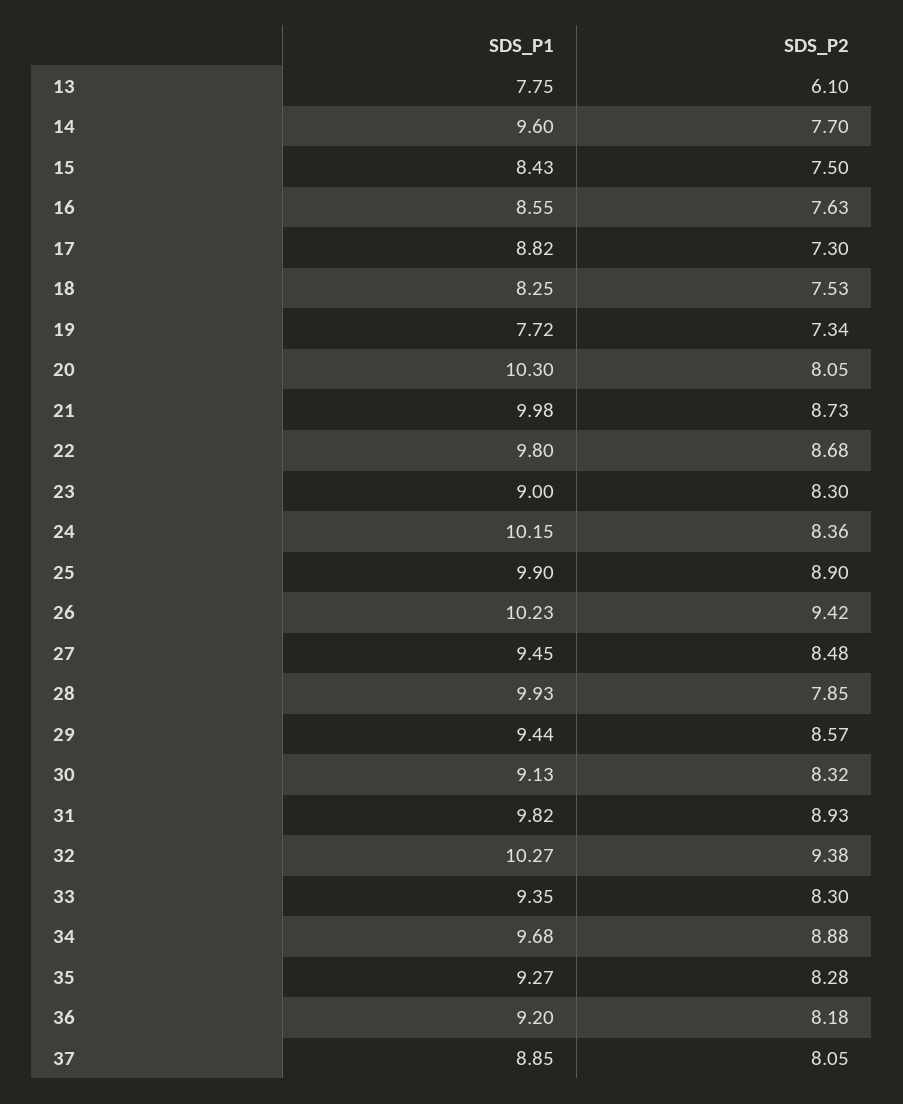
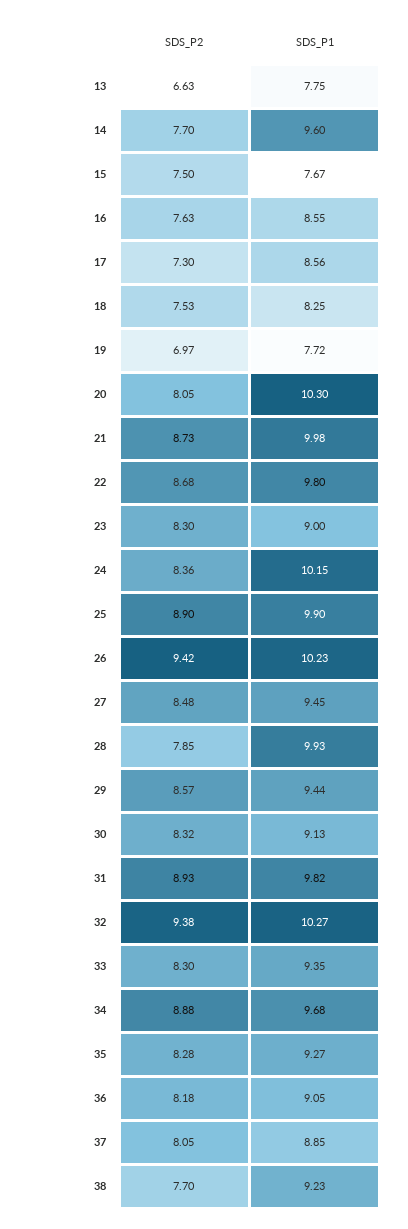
SDS_P2, 13: 6.1 -> 6.63
SDS_P1, 15: 8.43 -> 7.67
SDS_P1, 17: 8.82 -> 8.56
SDS_P2, 19: 7.34 -> 6.97
SDS_P1, 36: 9.2 -> 9.05
SDS_P2, 38: none -> 7.7
SDS_P1, 38: none -> 9.23

